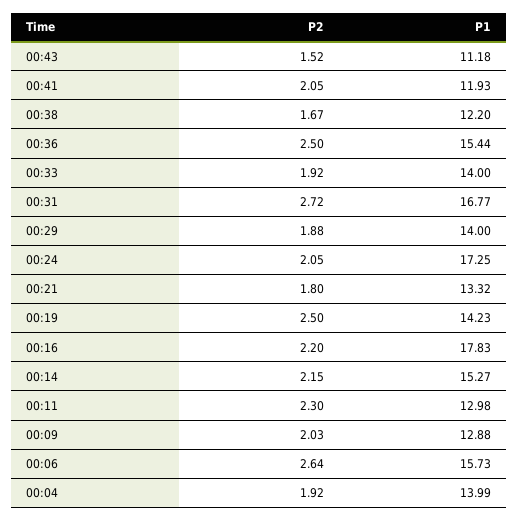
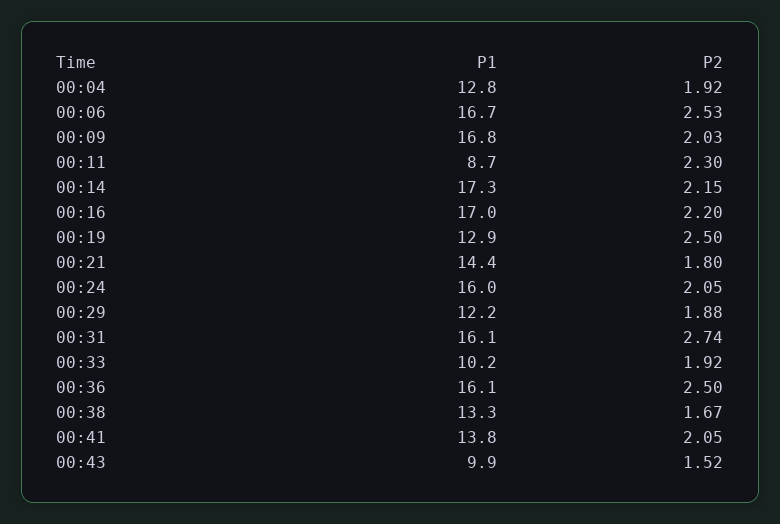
P1, 00:43: 11.18 -> 9.9
P1, 00:41: 11.93 -> 13.8
P1, 00:38: 12.2 -> 13.3
P1, 00:36: 15.44 -> 16.1
P1, 00:33: 14 -> 10.2
P2, 00:31: 2.72 -> 2.74
P1, 00:31: 16.77 -> 16.1
P1, 00:29: 14 -> 12.2
P1, 00:24: 17.25 -> 16
P1, 00:21: 13.32 -> 14.4
P1, 00:19: 14.23 -> 12.9
P1, 00:16: 17.83 -> 17
P1, 00:14: 15.27 -> 17.3
P1, 00:11: 12.98 -> 8.7
P1, 00:09: 12.88 -> 16.8
P2, 00:06: 2.64 -> 2.53
P1, 00:06: 15.73 -> 16.7
P1, 00:04: 13.99 -> 12.8

